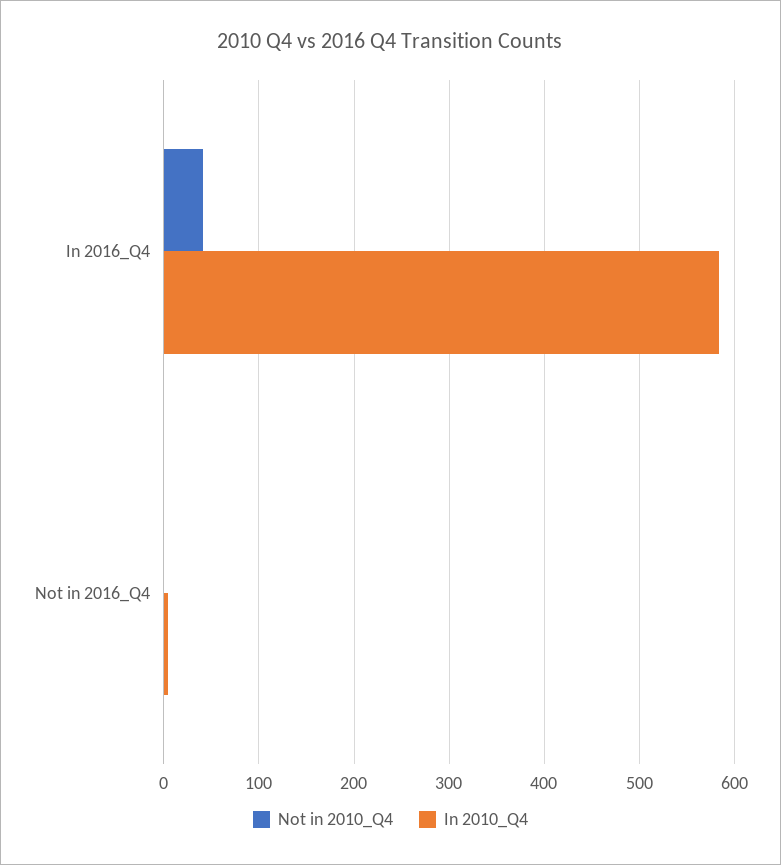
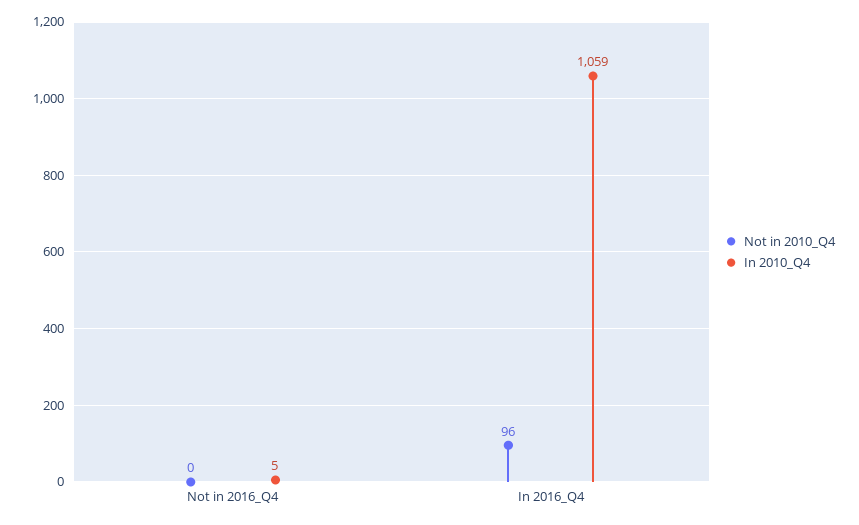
Not in 2010_Q4, In 2016_Q4: 40 -> 96
In 2010_Q4, In 2016_Q4: 580 -> 1059

